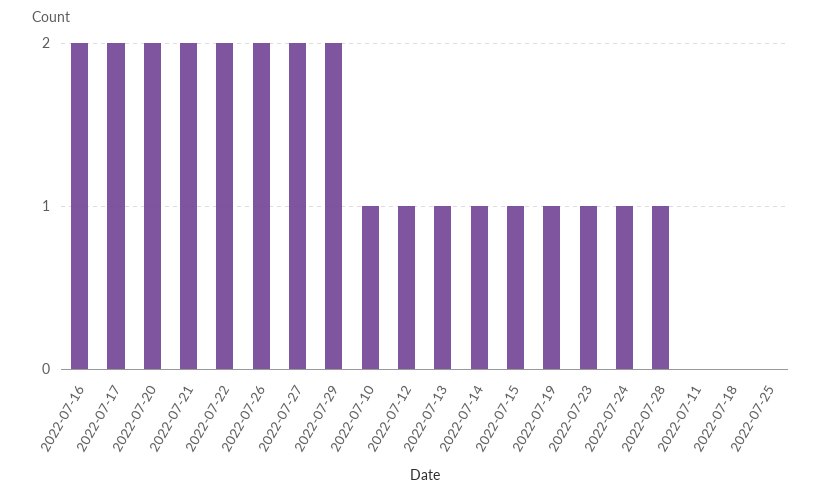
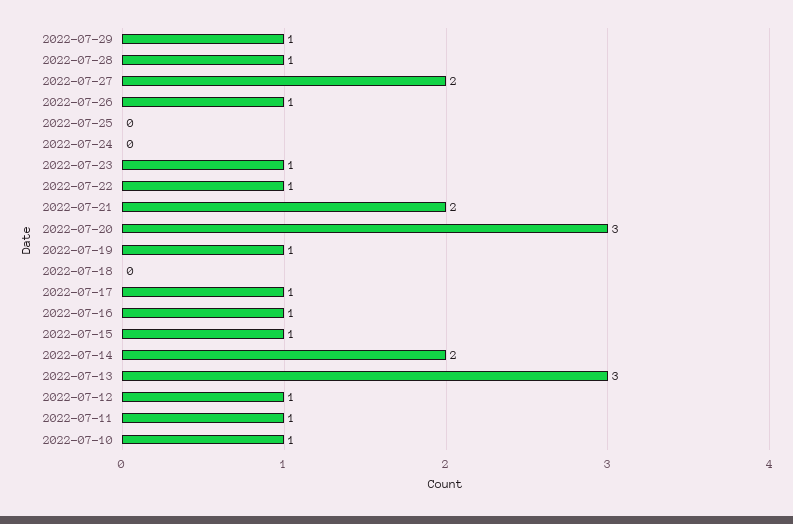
2022-07-16: 2 -> 1
2022-07-17: 2 -> 1
2022-07-20: 2 -> 3
2022-07-22: 2 -> 1
2022-07-26: 2 -> 1
2022-07-29: 2 -> 1
2022-07-13: 1 -> 3
2022-07-14: 1 -> 2
2022-07-24: 1 -> 0
2022-07-11: 0 -> 1

